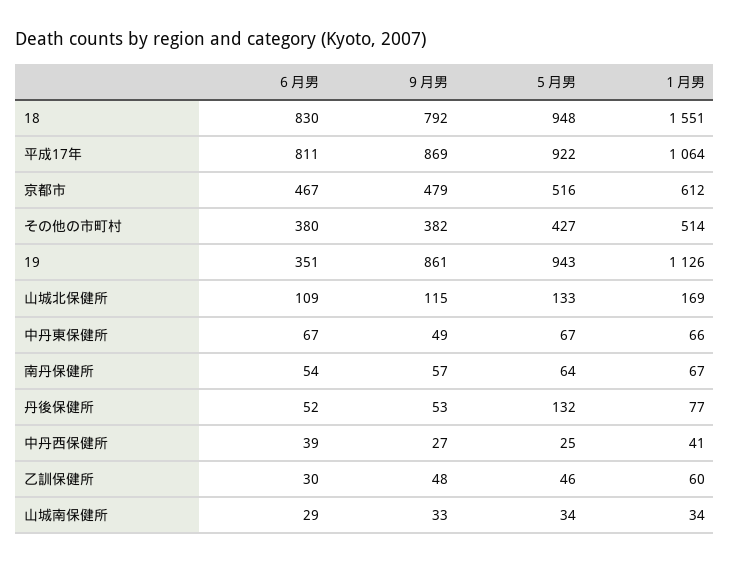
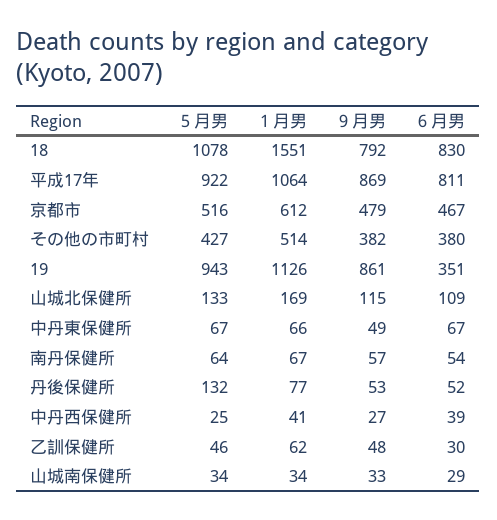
５月男, 18: 948 -> 1078
１月男, 乙訓保健所: 60 -> 62

